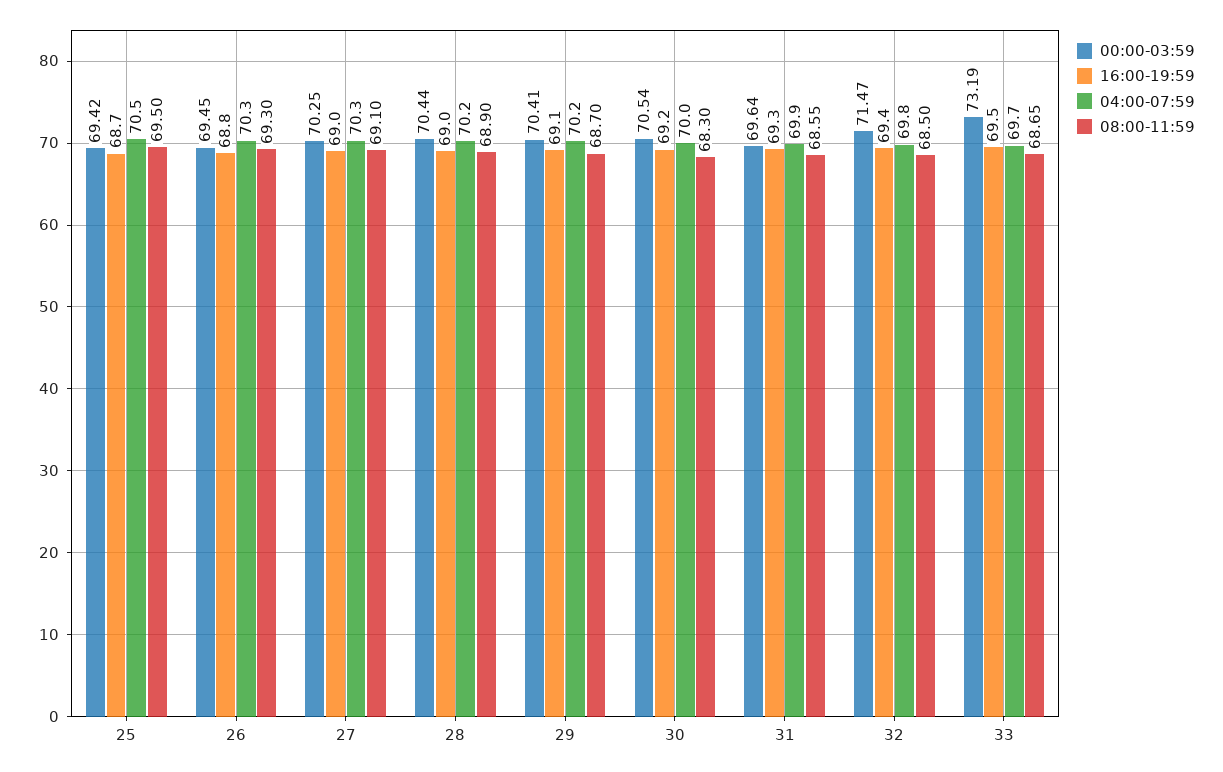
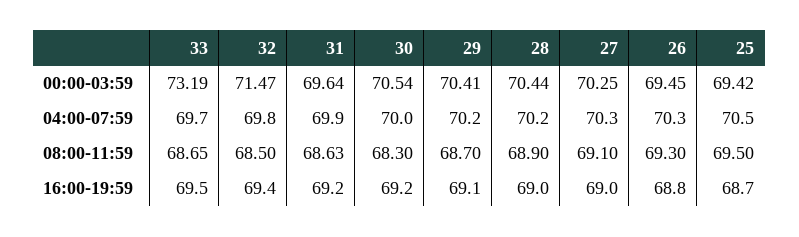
16:00-19:59, 31: 69.3 -> 69.2
08:00-11:59, 31: 68.55 -> 68.63

